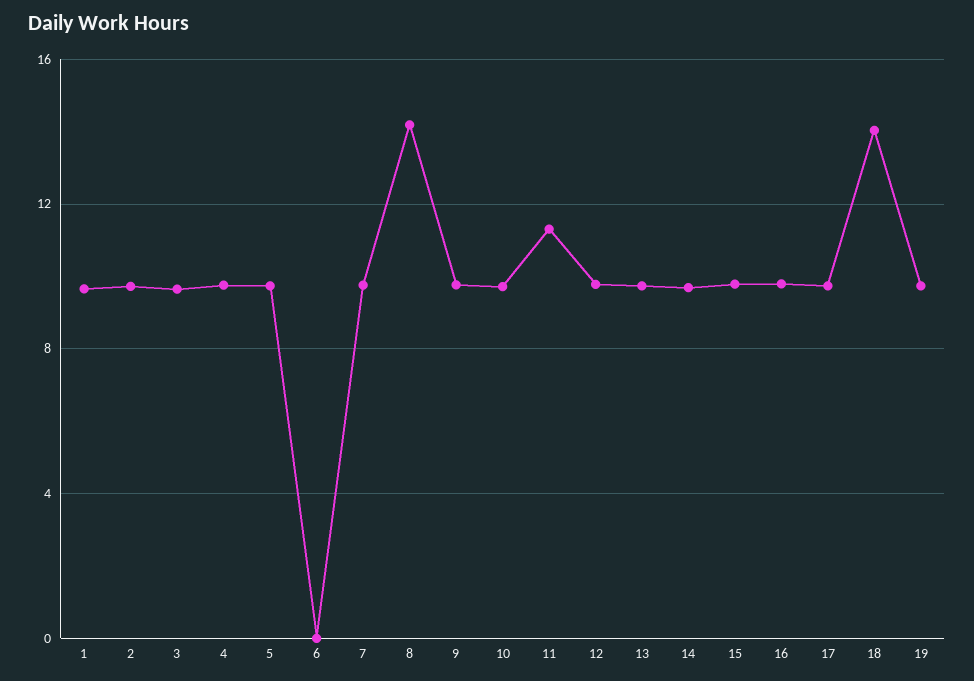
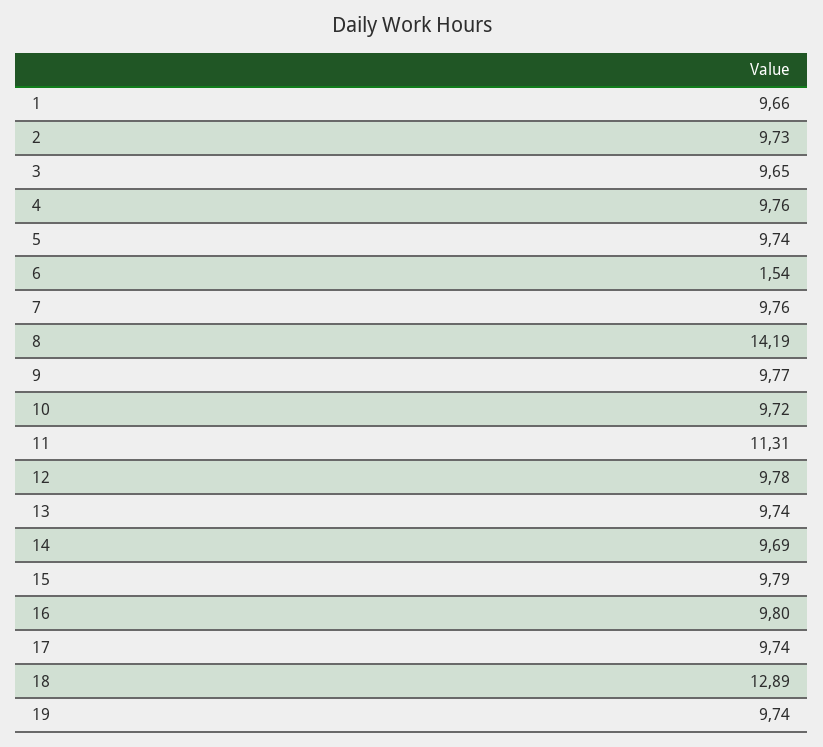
6: 0 -> 1.54
18: 14 -> 12.89

